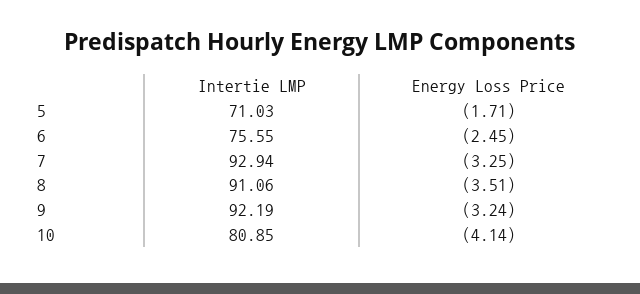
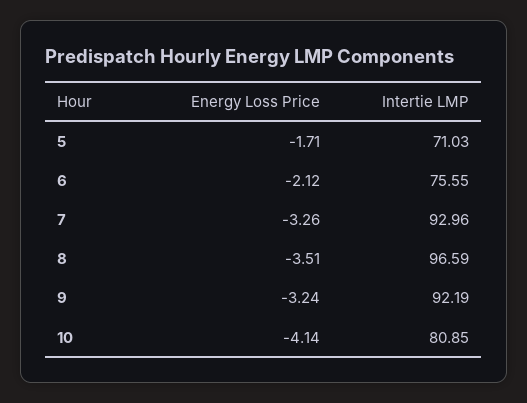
Energy Loss Price, 6: -2.45 -> -2.12
Intertie LMP, 7: 92.94 -> 92.96
Energy Loss Price, 7: -3.25 -> -3.26
Intertie LMP, 8: 91.06 -> 96.59

